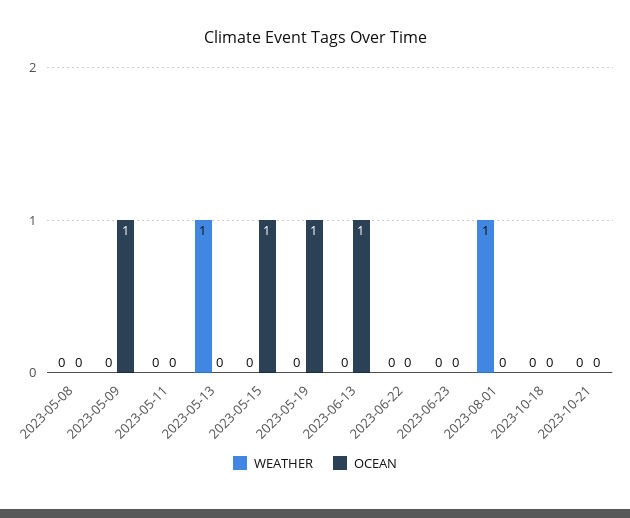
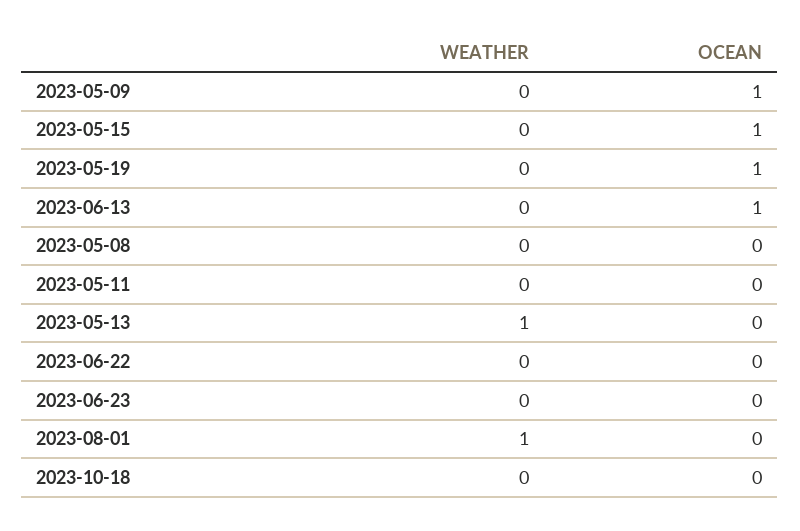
WEATHER, 2023-10-21: 0 -> none
OCEAN, 2023-10-21: 0 -> none

